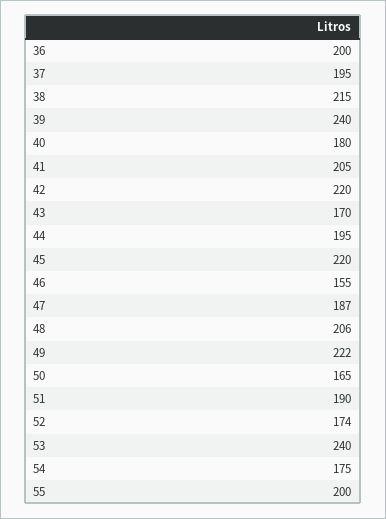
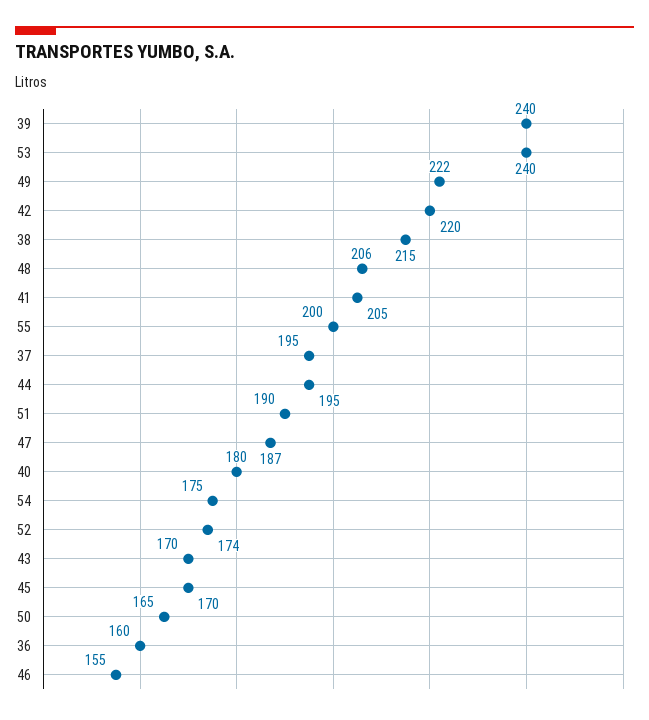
36: 200 -> 160
45: 220 -> 170

